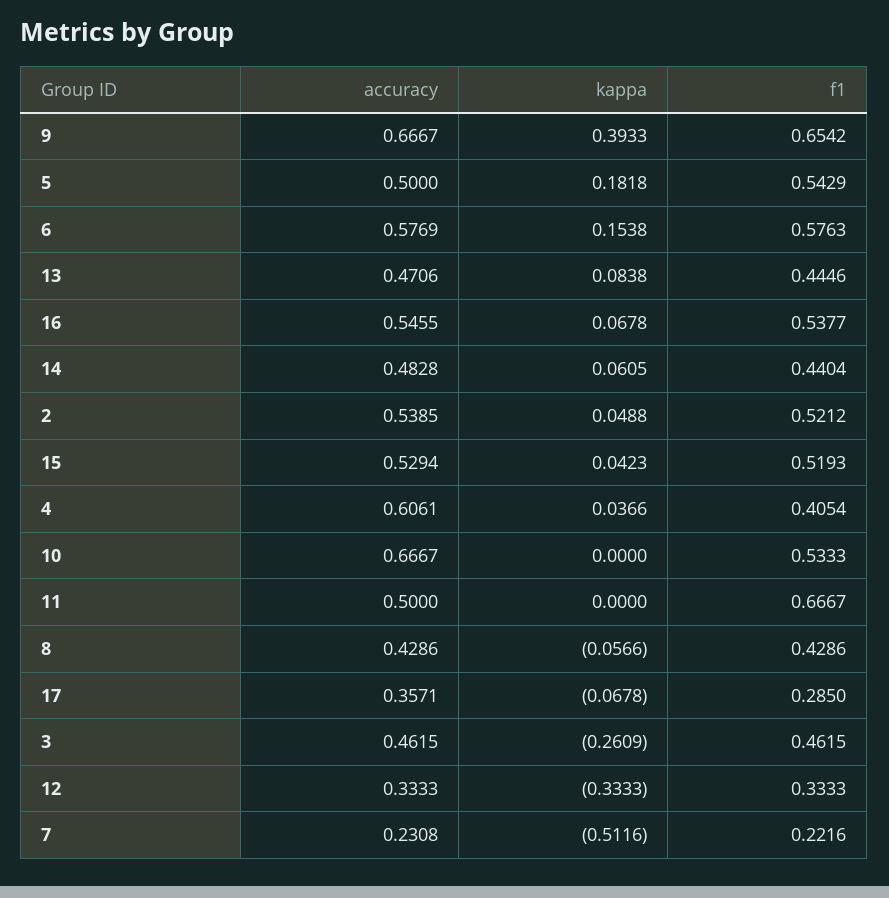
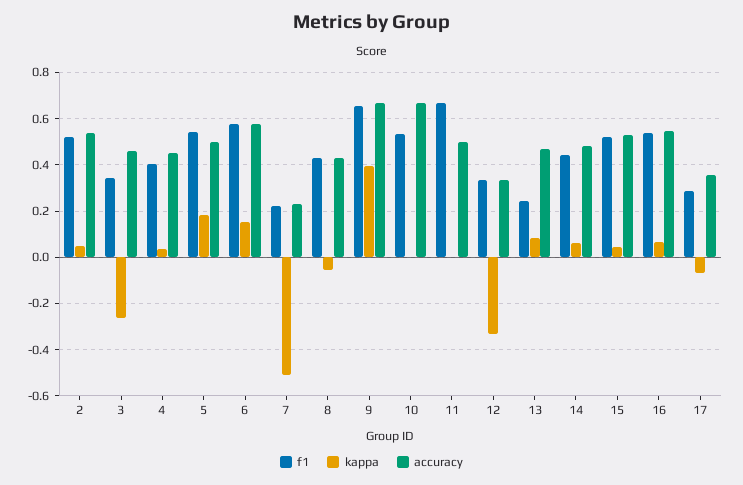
f1, 13: 0.4446 -> 0.25
accuracy, 4: 0.6061 -> 0.45
f1, 3: 0.4615 -> 0.35

